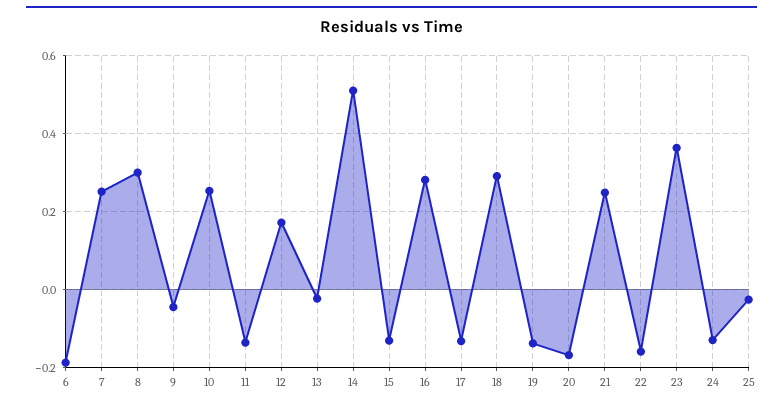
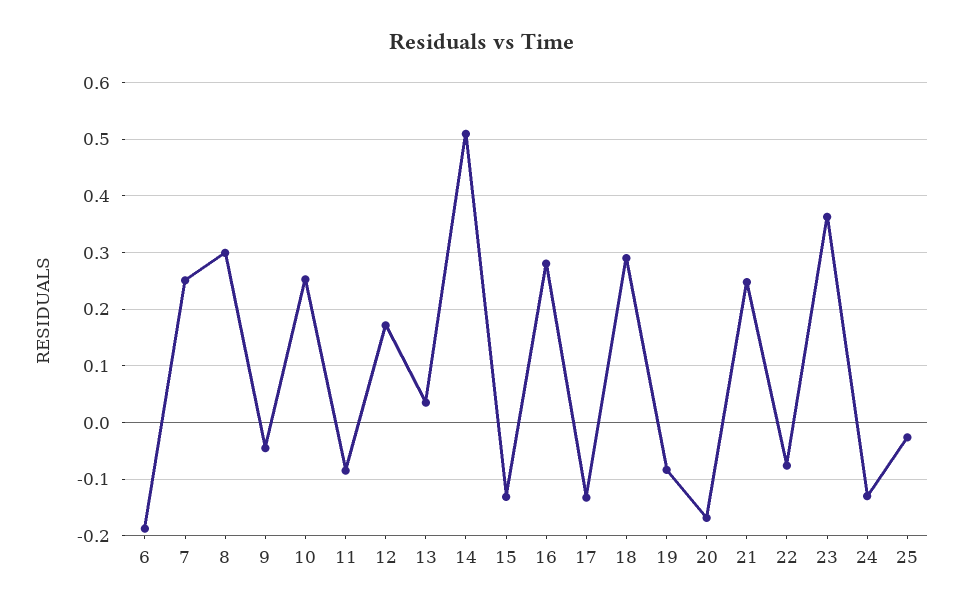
11: -0.14 -> -0.08
13: -0.02 -> 0.04
19: -0.14 -> -0.08
22: -0.16 -> -0.08

